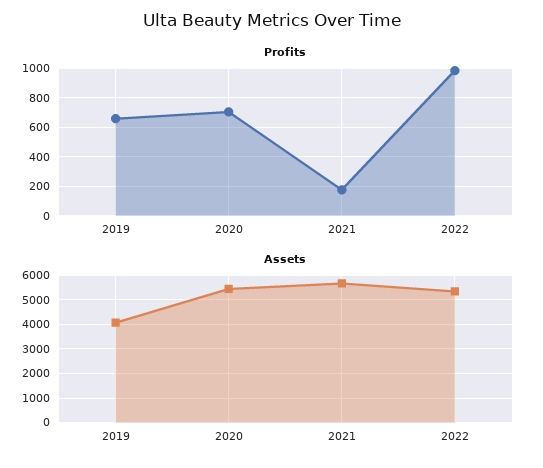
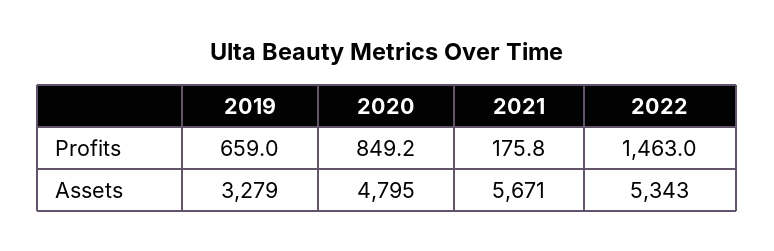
Profits, 2020: 700 -> 849.2
Profits, 2022: 1000 -> 1463
Assets, 2019: 4000 -> 3279
Assets, 2020: 5500 -> 4795

